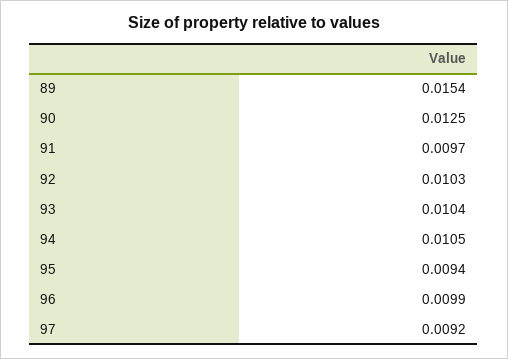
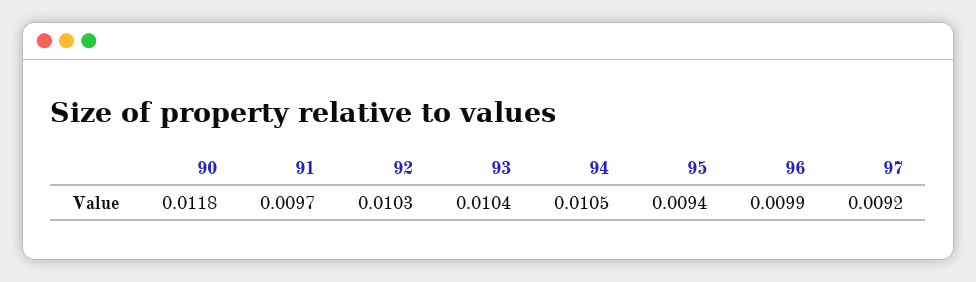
89: 0.0154 -> none
90: 0.0125 -> 0.0118

